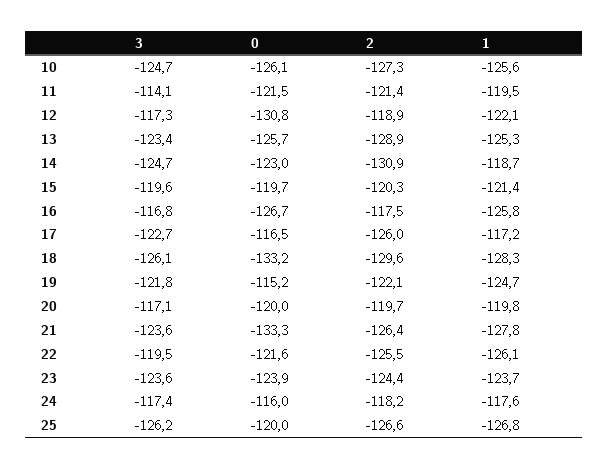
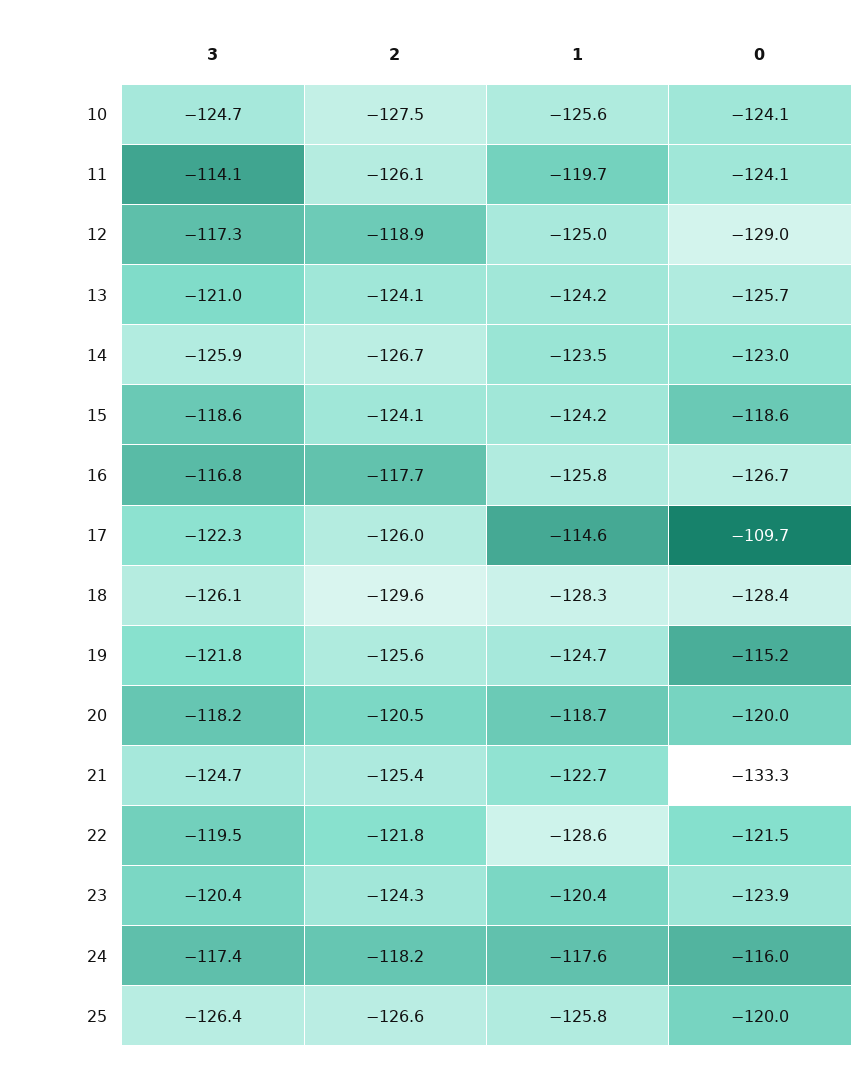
0, 10: -126.1 -> -124.1
2, 10: -127.3 -> -127.5
0, 11: -121.5 -> -124.1
2, 11: -121.4 -> -126.1
1, 11: -119.5 -> -119.7
0, 12: -130.8 -> -129
1, 12: -122.1 -> -125
3, 13: -123.4 -> -121
2, 13: -128.9 -> -124.1
1, 13: -125.3 -> -124.2
3, 14: -124.7 -> -125.9
2, 14: -130.9 -> -126.7
1, 14: -118.7 -> -123.5
3, 15: -119.6 -> -118.6
0, 15: -119.7 -> -118.6
2, 15: -120.3 -> -124.1
1, 15: -121.4 -> -124.2
2, 16: -117.5 -> -117.7
3, 17: -122.7 -> -122.3
0, 17: -116.5 -> -109.7
1, 17: -117.2 -> -114.6
0, 18: -133.2 -> -128.4
2, 19: -122.1 -> -125.6
3, 20: -117.1 -> -118.2
2, 20: -119.7 -> -120.5
1, 20: -119.8 -> -118.7
3, 21: -123.6 -> -124.7
2, 21: -126.4 -> -125.4
1, 21: -127.8 -> -122.7
0, 22: -121.6 -> -121.5
2, 22: -125.5 -> -121.8
1, 22: -126.1 -> -128.6
3, 23: -123.6 -> -120.4
2, 23: -124.4 -> -124.3
1, 23: -123.7 -> -120.4
3, 25: -126.2 -> -126.4
1, 25: -126.8 -> -125.8

